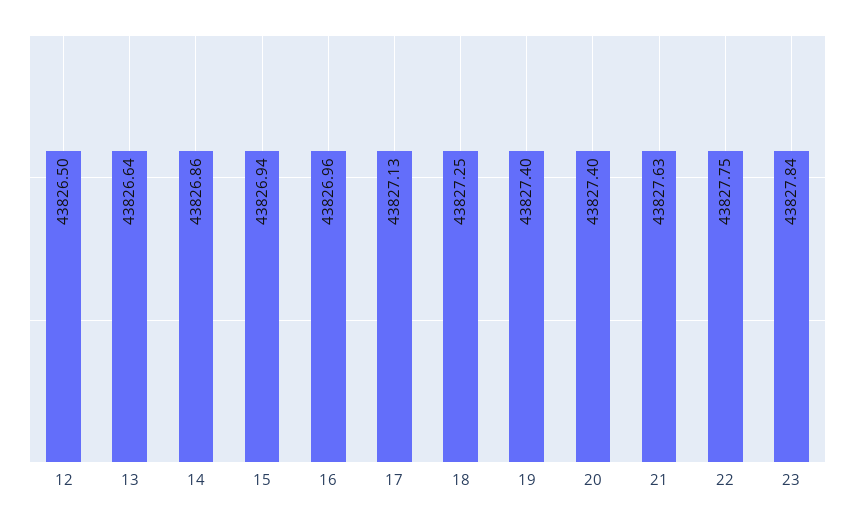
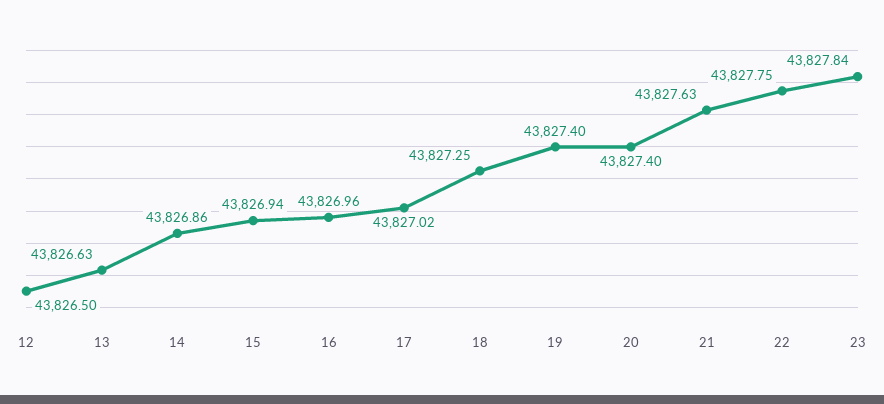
13: 43826.64 -> 43826.63
17: 43827.13 -> 43827.02

